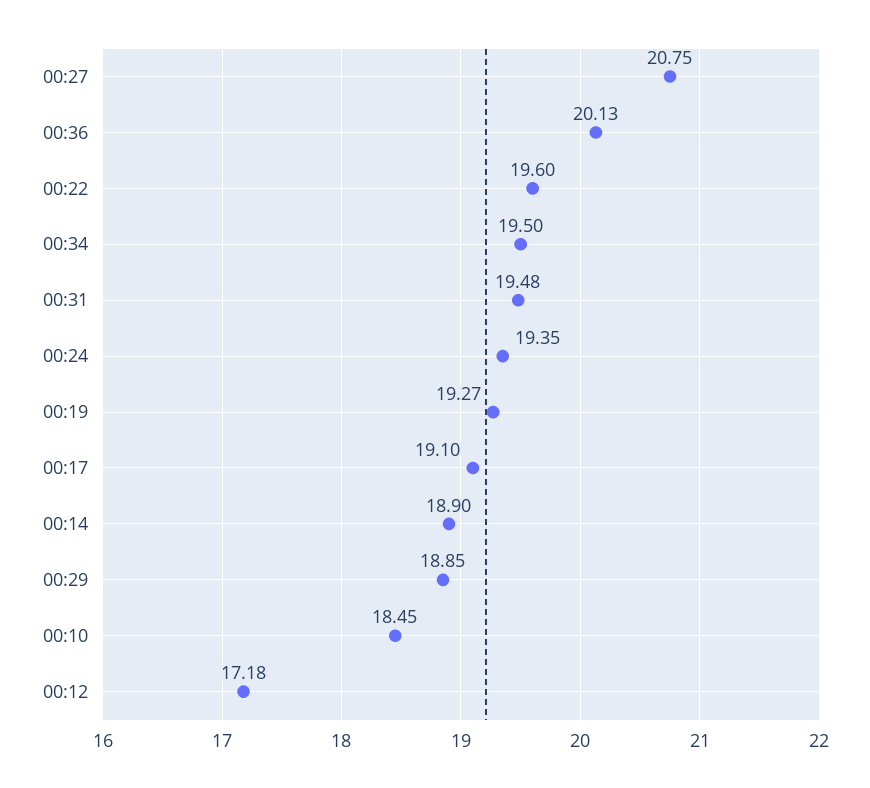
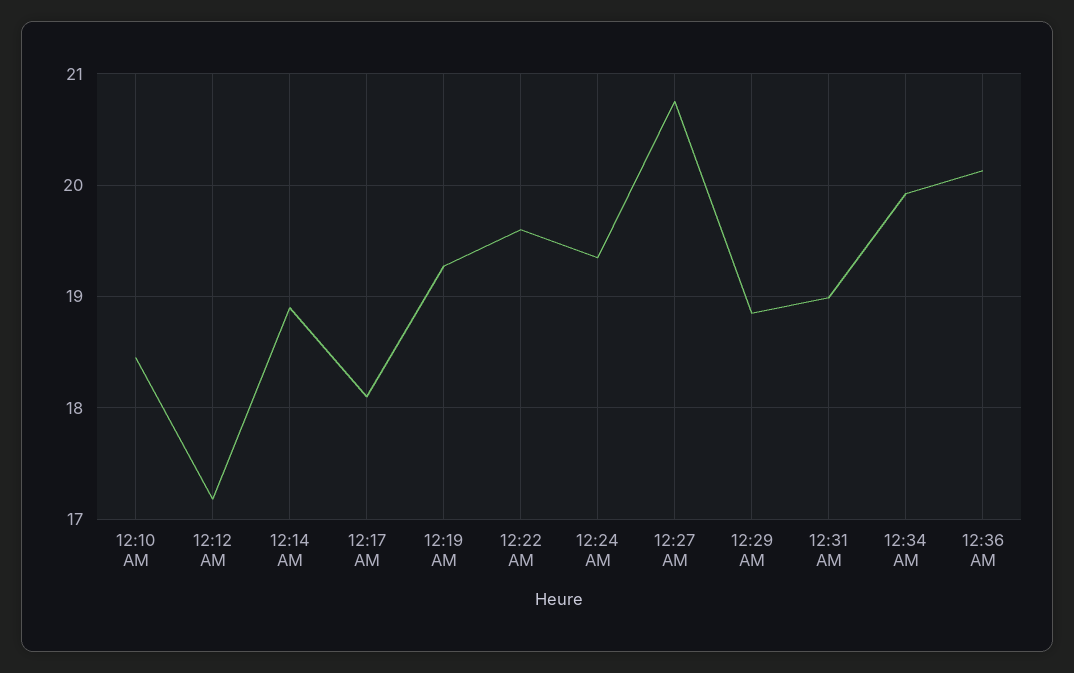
00:34: 19.5 -> 19.9
00:31: 19.48 -> 19
00:17: 19.1 -> 18.1

